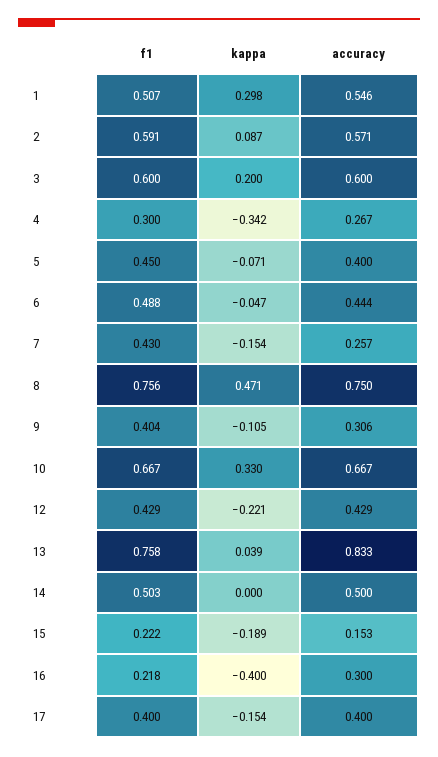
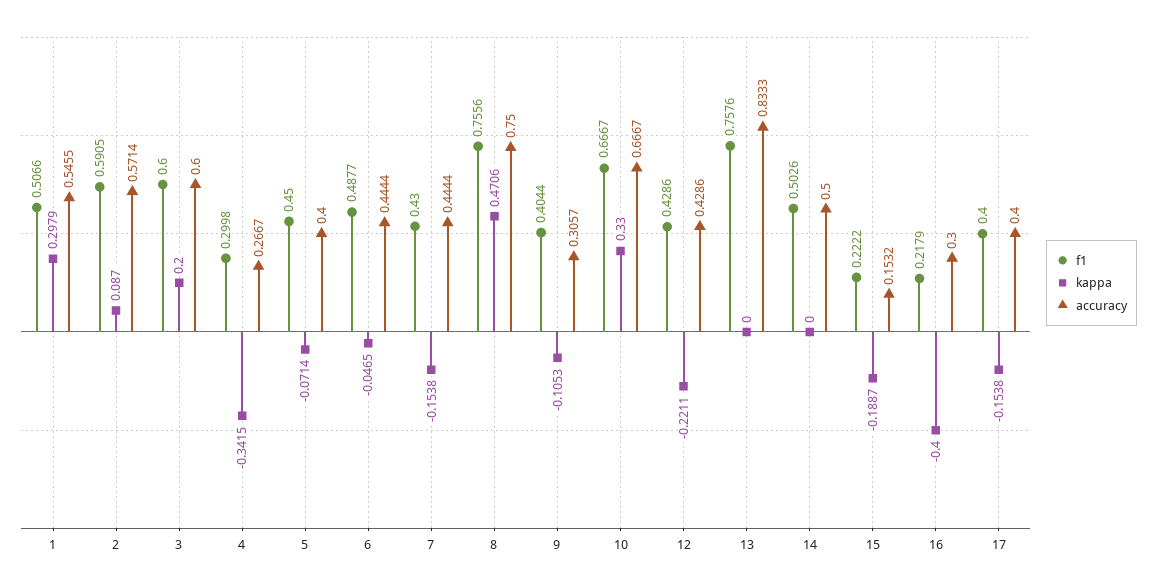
accuracy, 7: 0.257 -> 0.4444
kappa, 13: 0.039 -> 0

